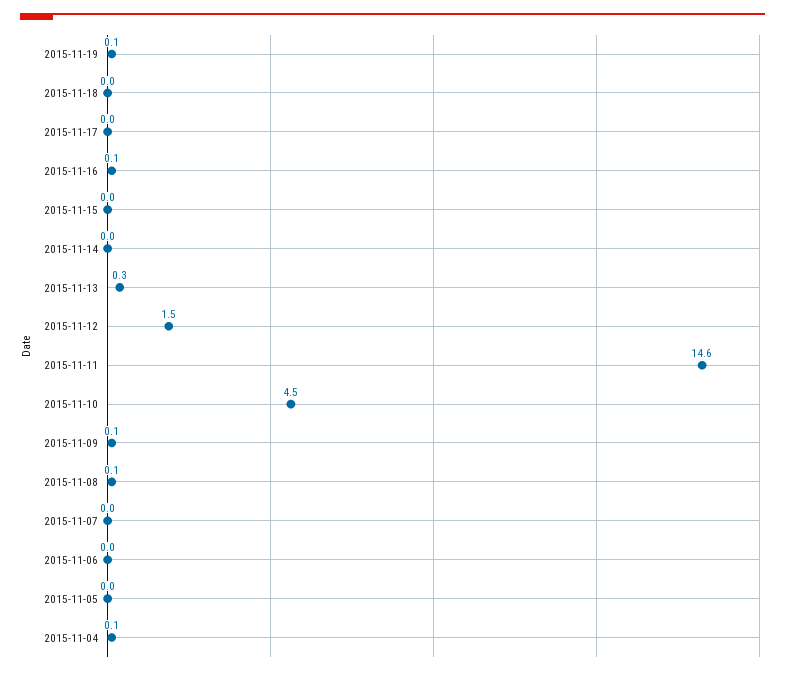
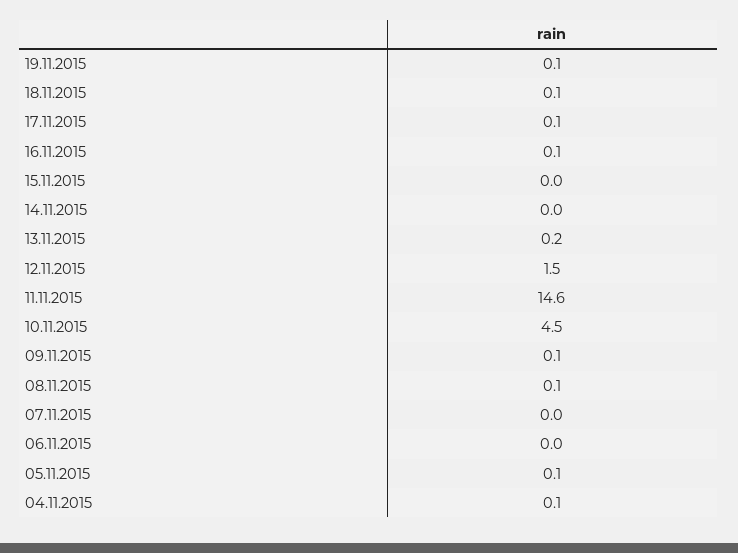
2015-11-18: 0 -> 0.1
2015-11-17: 0 -> 0.1
2015-11-13: 0.3 -> 0.2
2015-11-05: 0 -> 0.1

